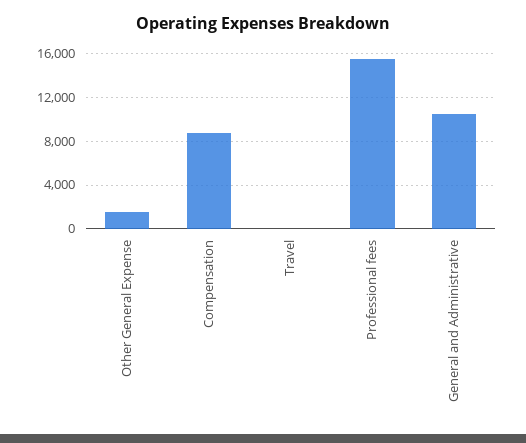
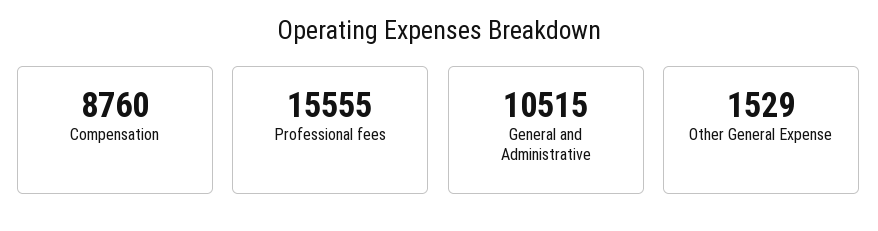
Travel: 0 -> none

